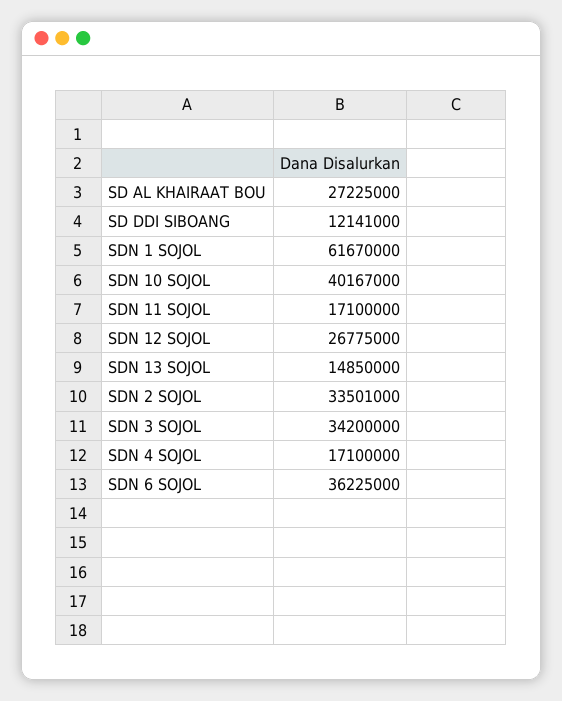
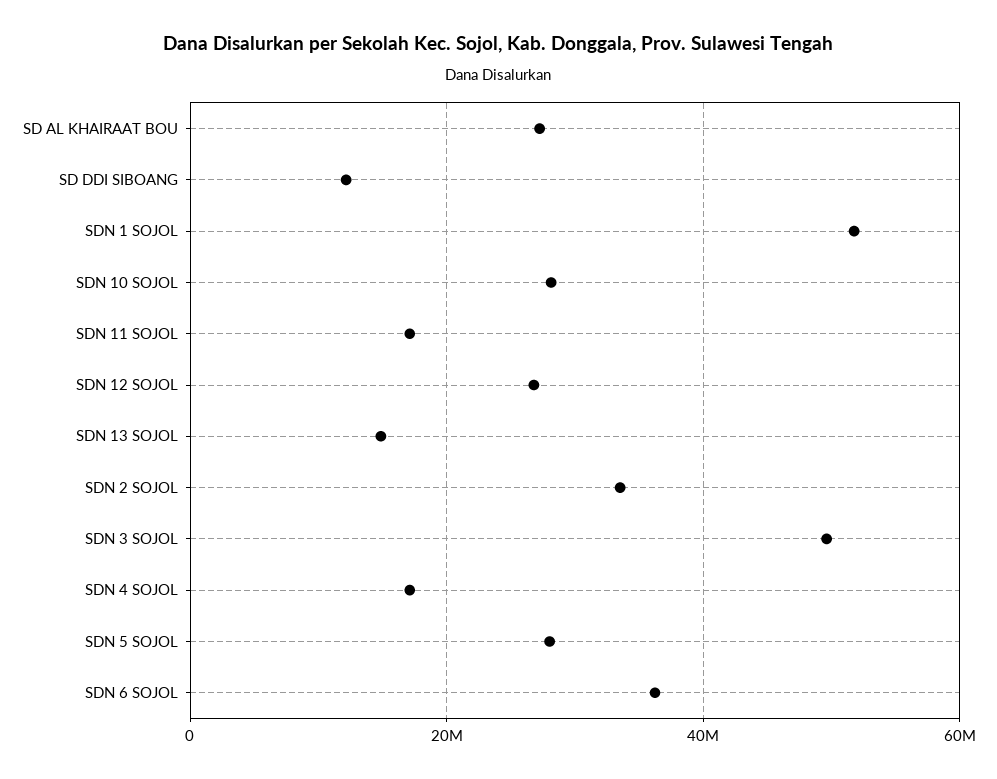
SDN 1 SOJOL: 61670000 -> 52000000
SDN 10 SOJOL: 40167000 -> 28000000
SDN 3 SOJOL: 34200000 -> 50000000
SDN 5 SOJOL: none -> 28000000

